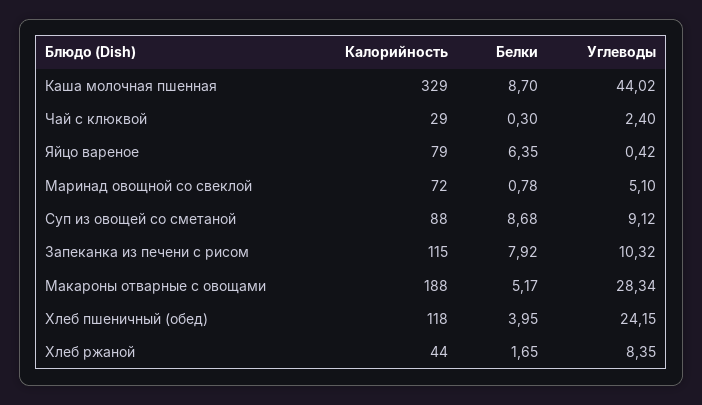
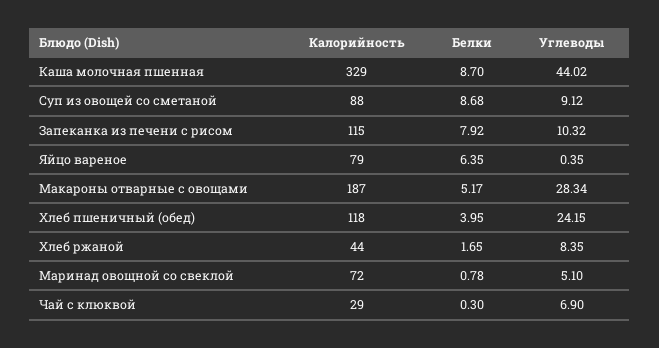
Углеводы, Чай с клюквой: 2.4 -> 6.9
Углеводы, Яйцо вареное: 0.42 -> 0.35
Калорийность, Макароны отварные с овощами: 188 -> 187

